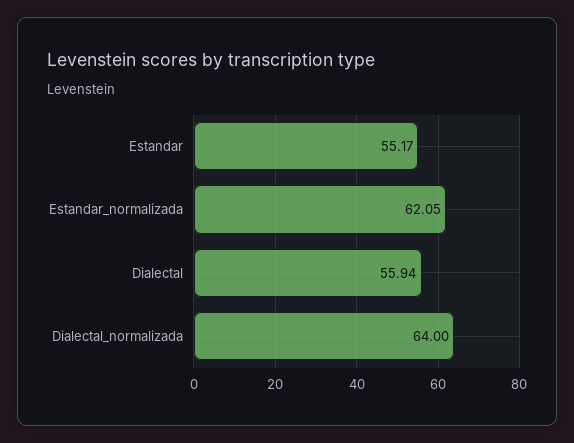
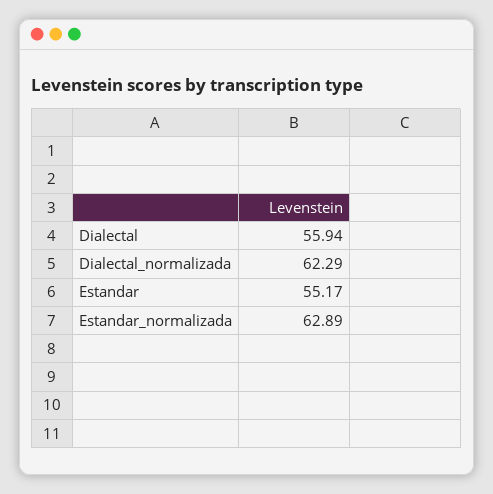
Estandar_normalizada: 62.05 -> 62.89
Dialectal_normalizada: 64 -> 62.29

